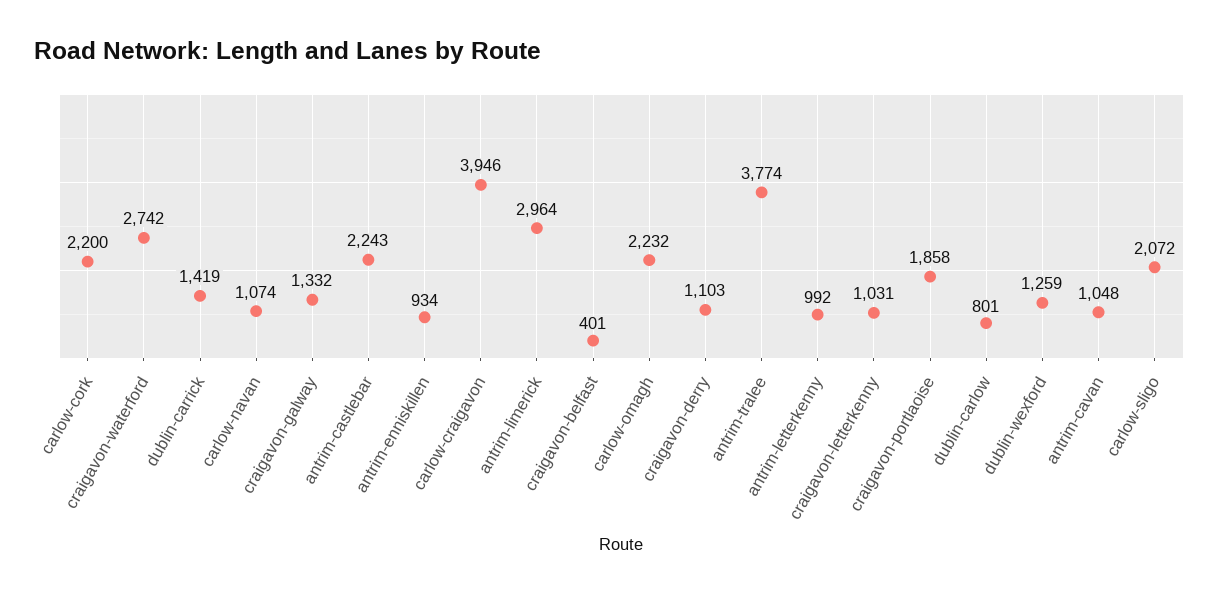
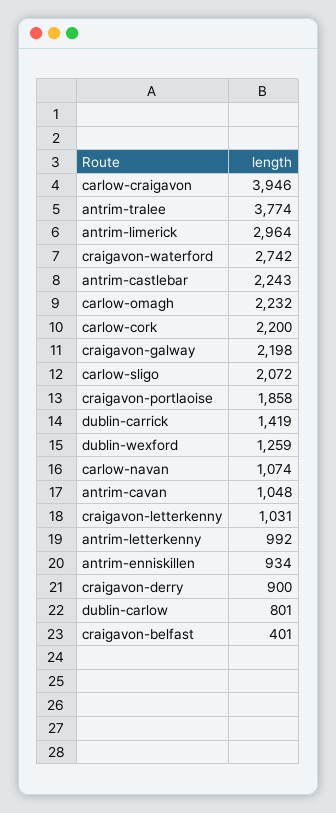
craigavon-galway: 1332 -> 2198
craigavon-derry: 1103 -> 900

